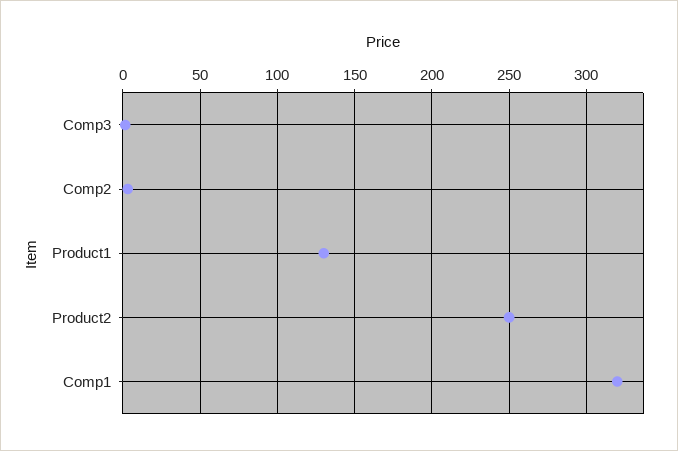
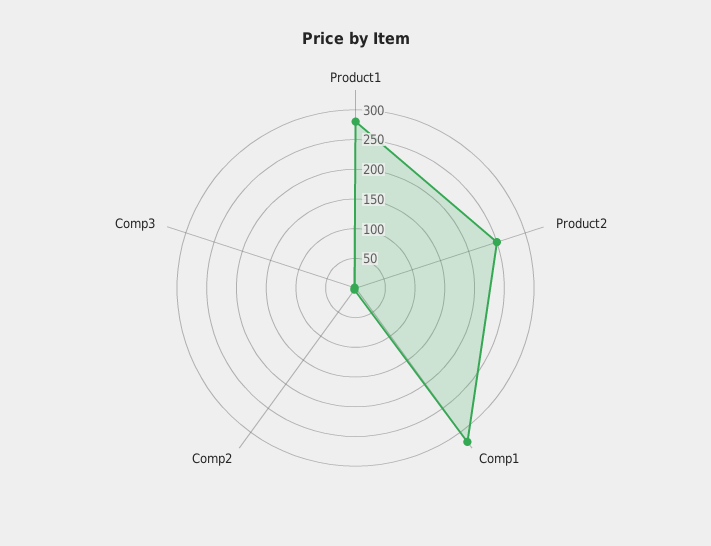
Product1: 130 -> 275

